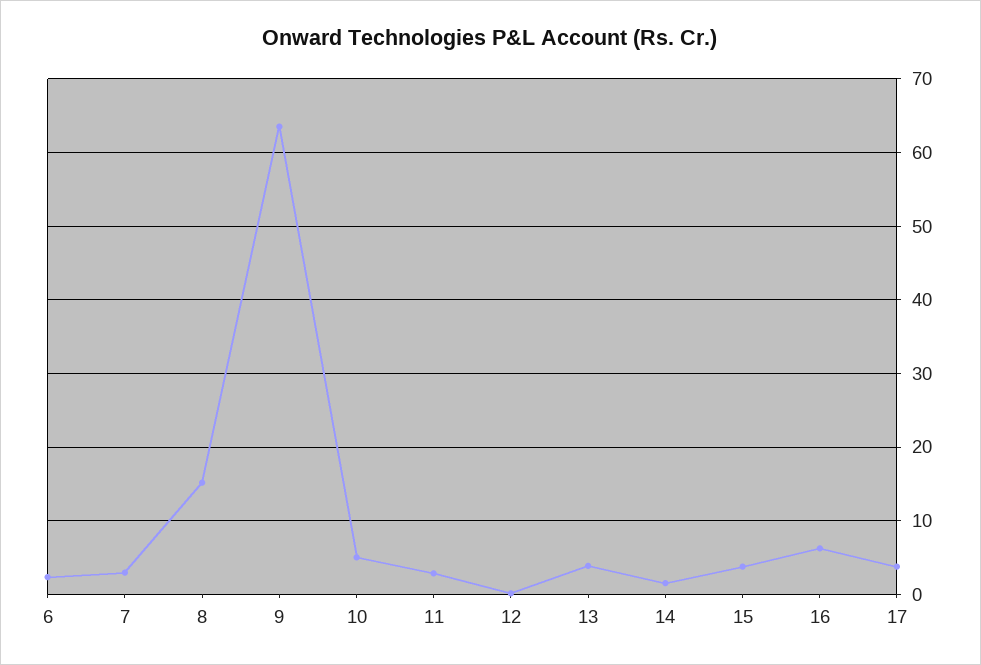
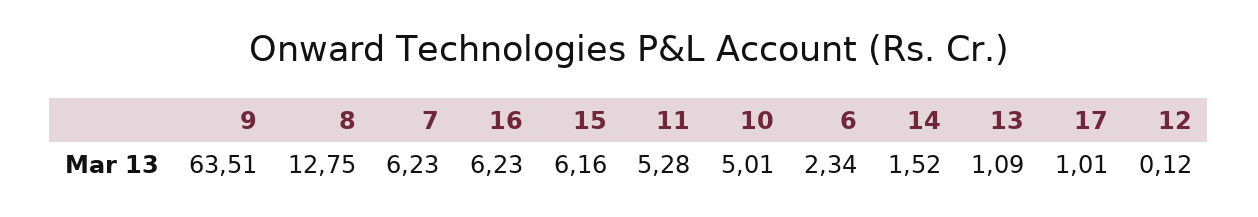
7: 3 -> 6.23
8: 15 -> 12.75
11: 3 -> 5.28
13: 4 -> 1.09
15: 4 -> 6.16
17: 4 -> 1.01

